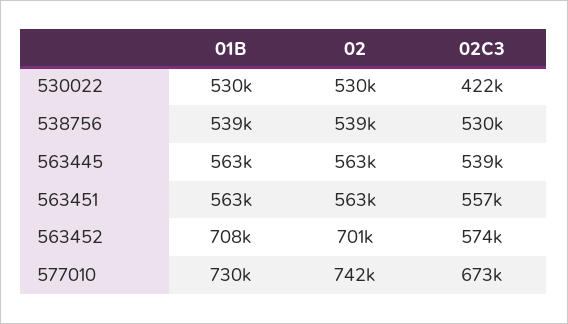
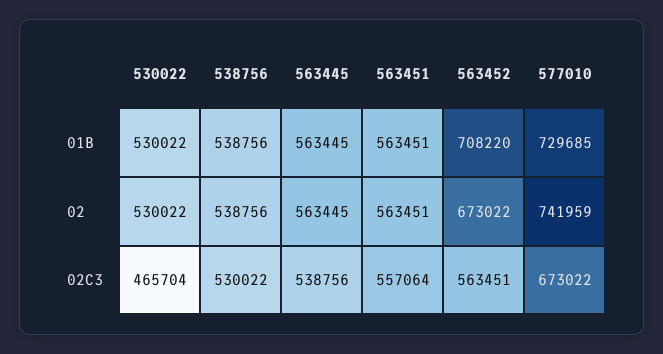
02C3, 530022: 422000 -> 465704
02, 563452: 701000 -> 673022
02C3, 563452: 574000 -> 563451

